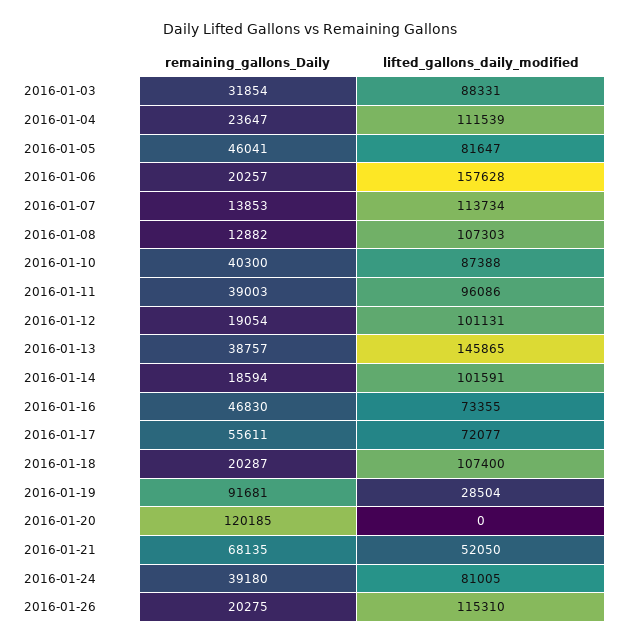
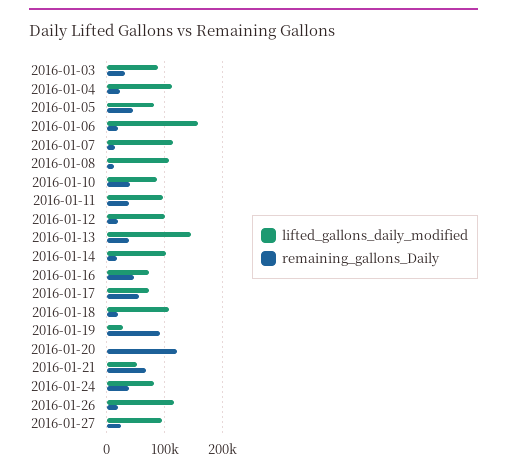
lifted_gallons_daily_modified, 2016-01-27: none -> 100000
remaining_gallons_Daily, 2016-01-27: none -> 20000

